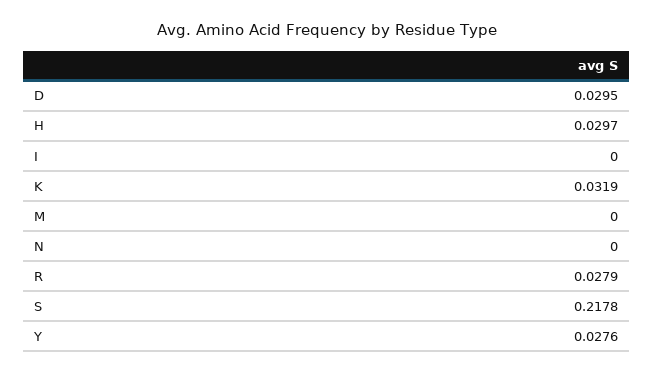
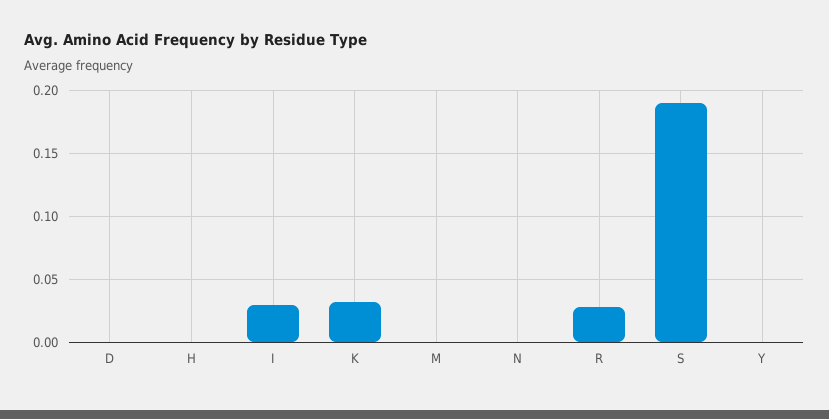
D: 0.0295 -> 0
H: 0.0297 -> 0
I: 0 -> 0.03
S: 0.2178 -> 0.19
Y: 0.0276 -> 0

